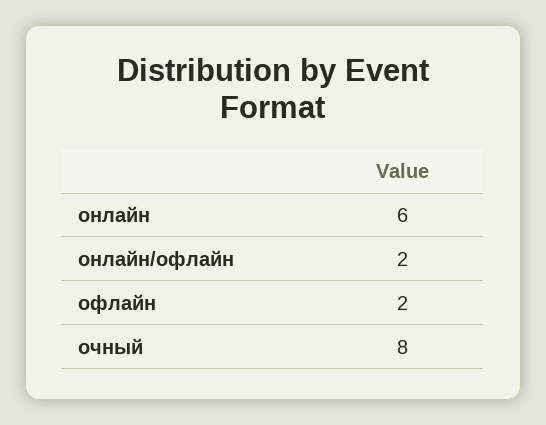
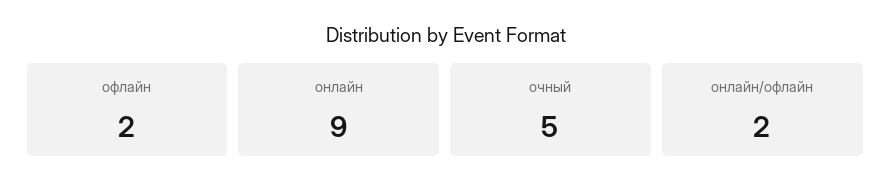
онлайн: 6 -> 9
очный: 8 -> 5

